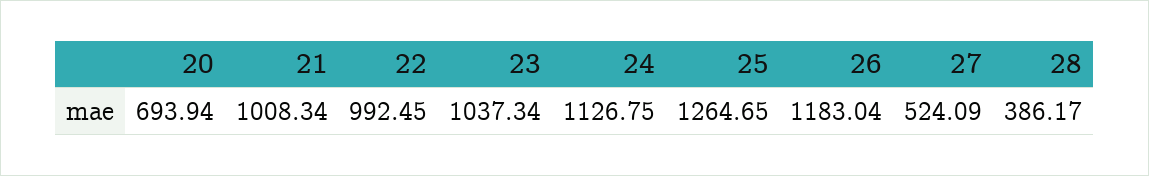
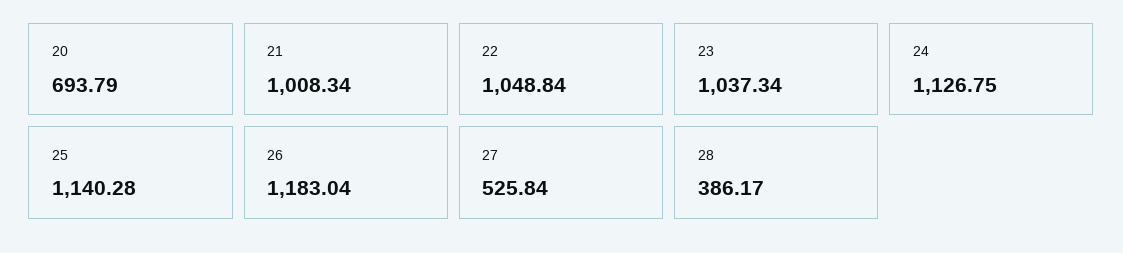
20: 693.94 -> 693.79
22: 992.45 -> 1048.84
25: 1264.65 -> 1140.28
27: 524.09 -> 525.84

